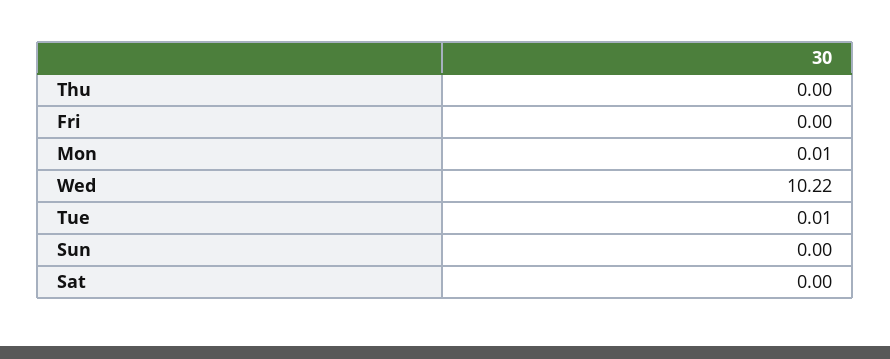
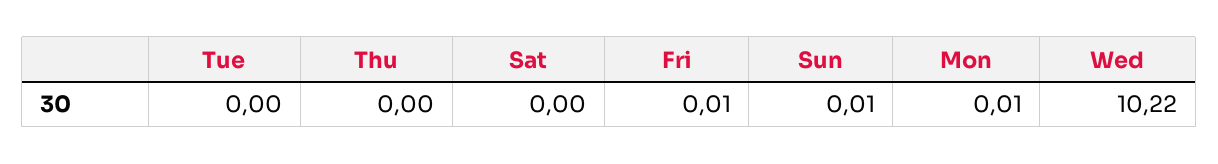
Fri: 0 -> 0.01
Tue: 0.01 -> 0
Sun: 0 -> 0.01

